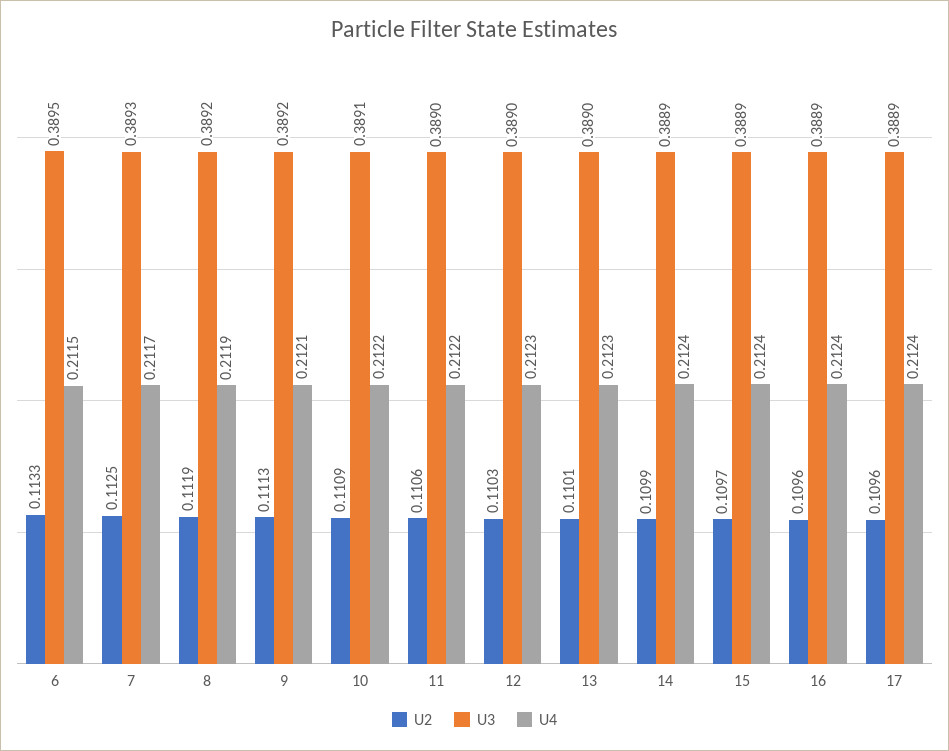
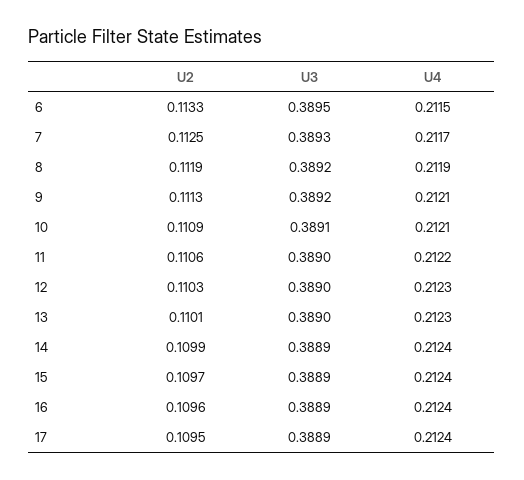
U4, 10: 0.2122 -> 0.2121
U2, 17: 0.1096 -> 0.1095

